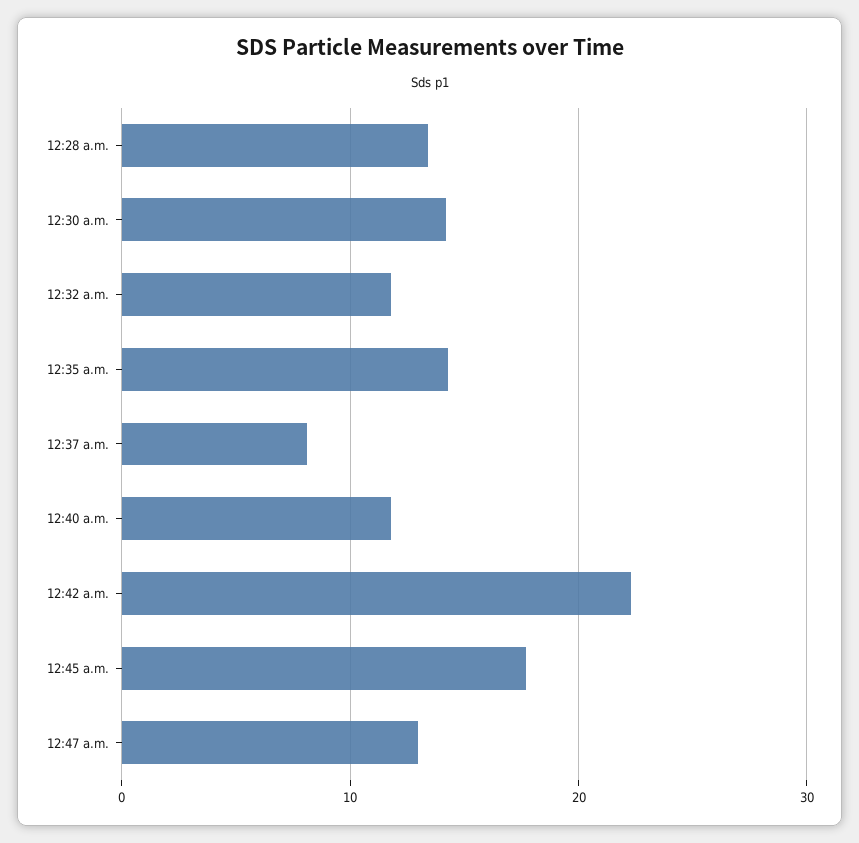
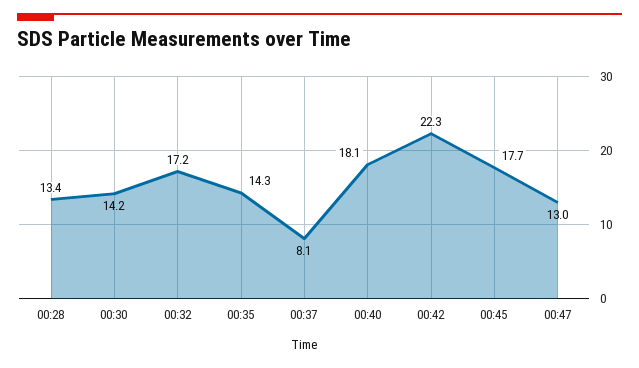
12:32 a.m.: 12 -> 17.2
12:40 a.m.: 12 -> 18.1

